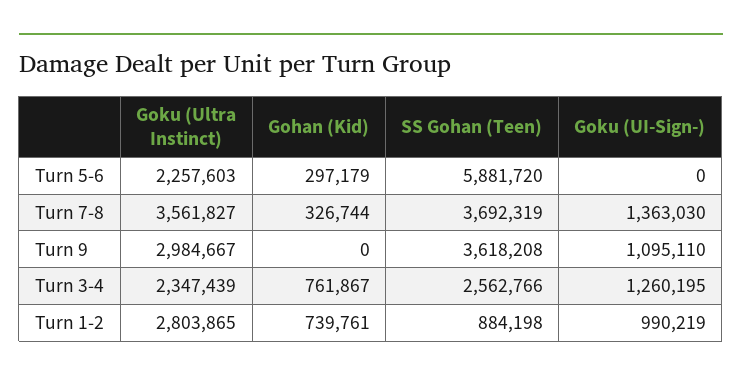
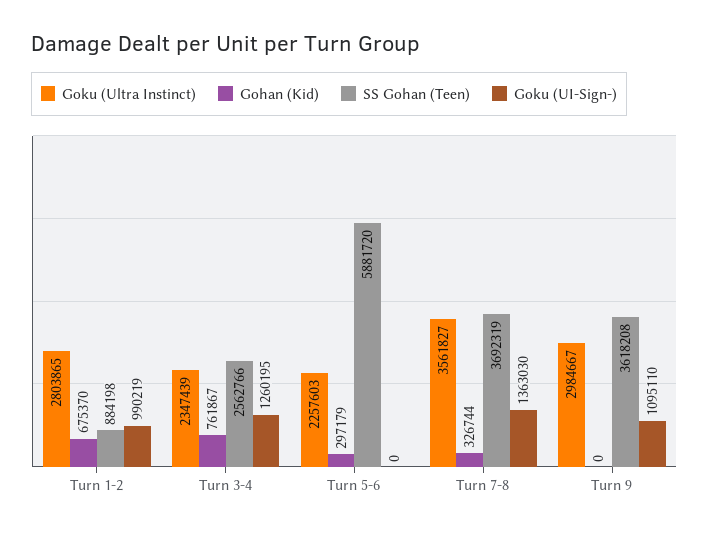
Gohan (Kid), Turn 1-2: 739761 -> 675370

